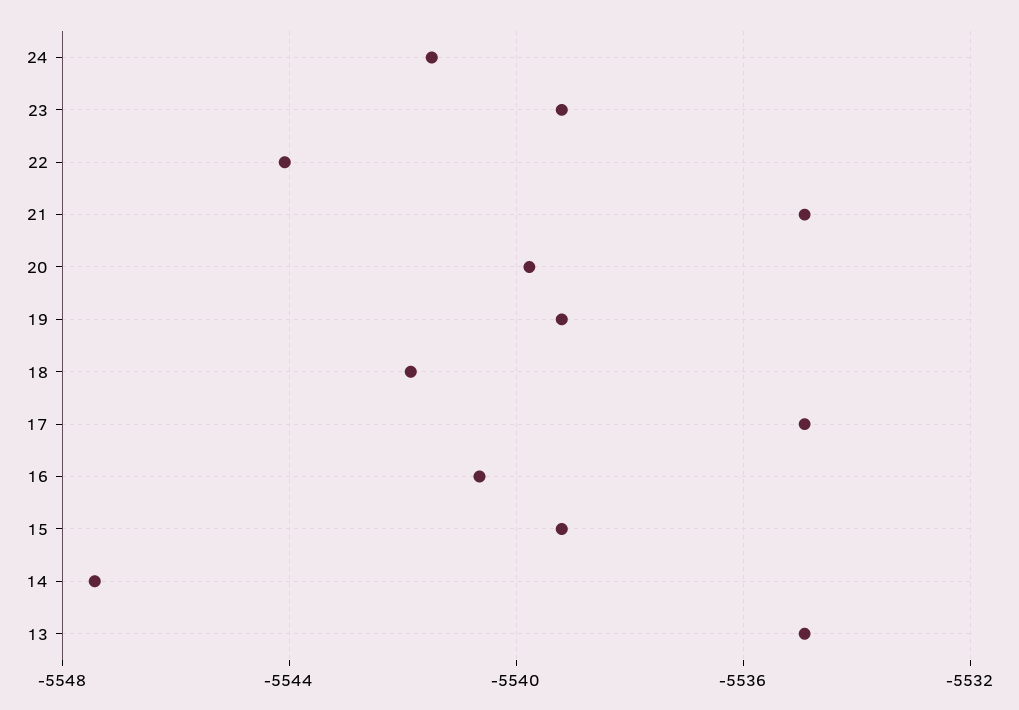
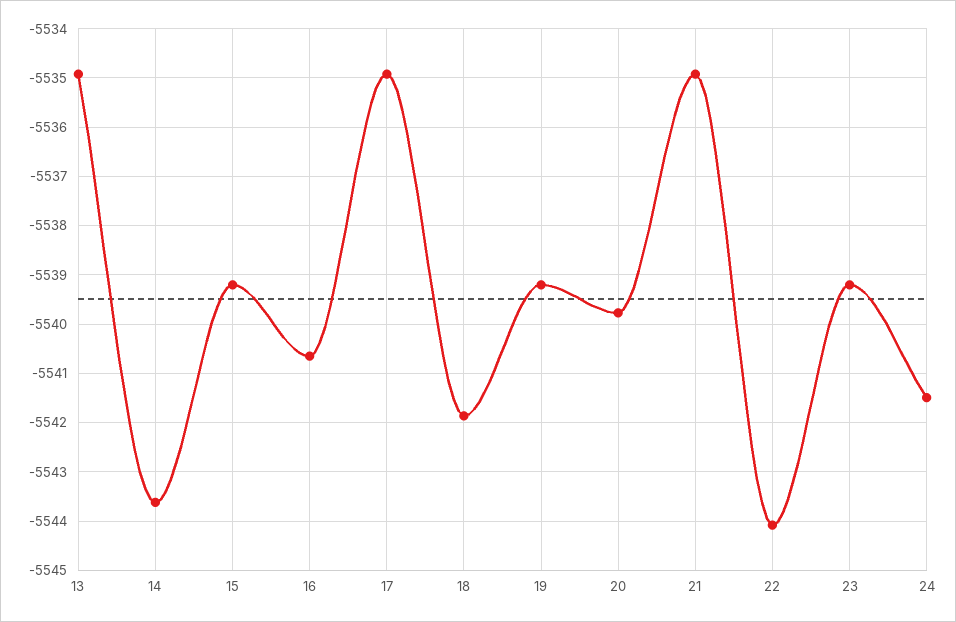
14: -5547.5 -> -5543.6

